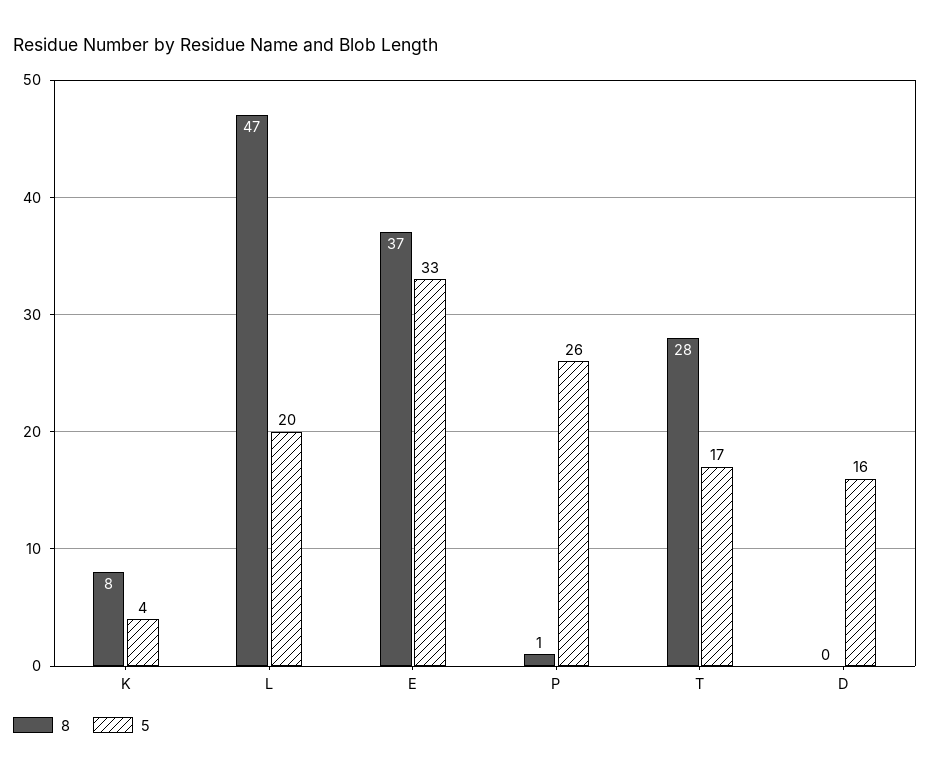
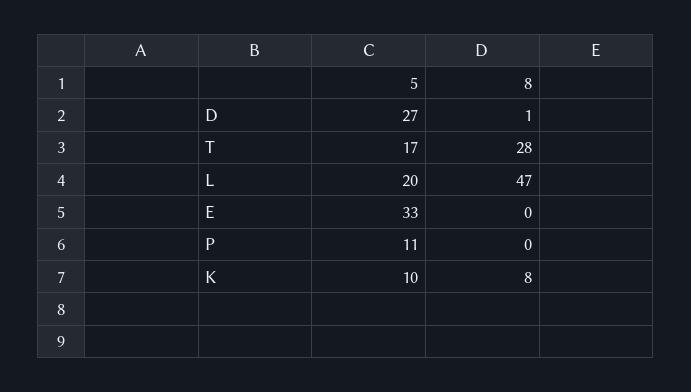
5, K: 4 -> 10
8, E: 37 -> 0
8, P: 1 -> 0
5, P: 26 -> 11
8, D: 0 -> 1
5, D: 16 -> 27

